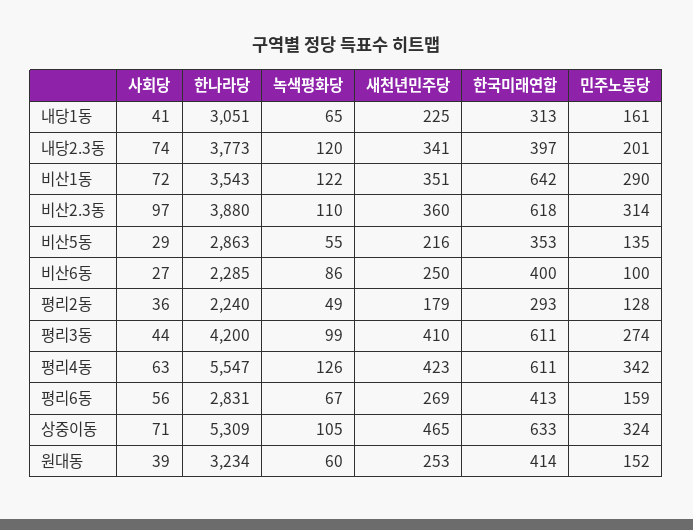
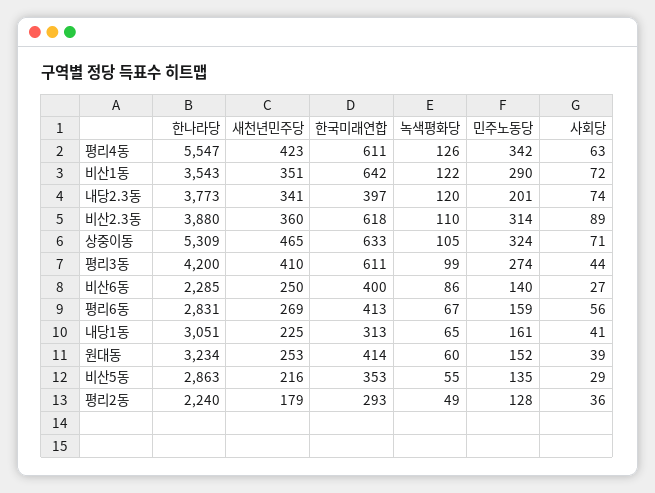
사회당, 비산2.3동: 97 -> 89
민주노동당, 비산6동: 100 -> 140

